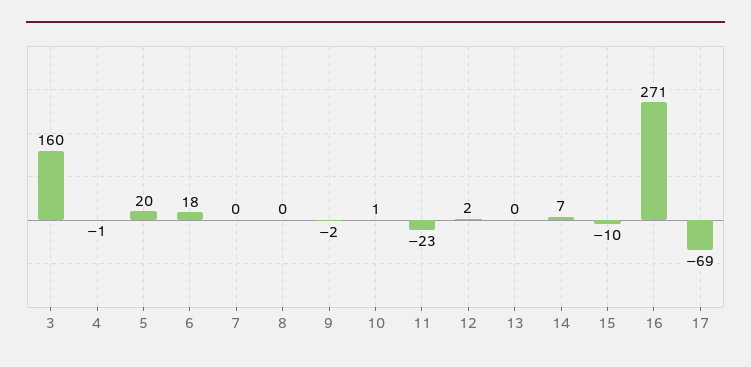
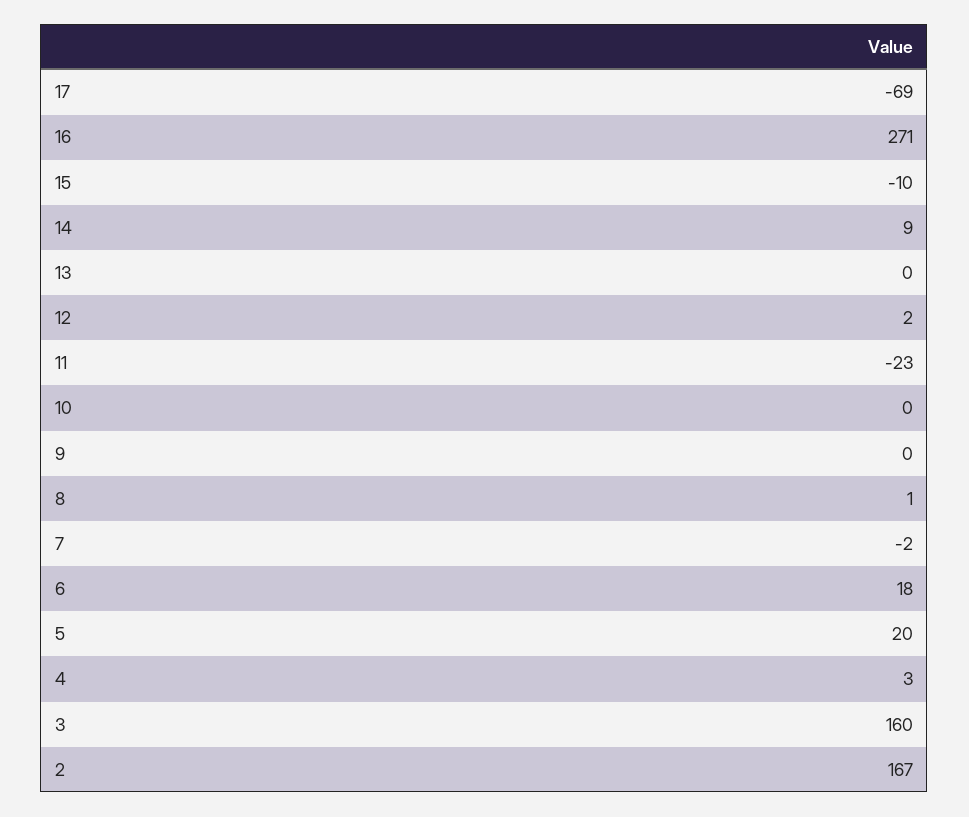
4: -1 -> 3
7: 0 -> -2
8: 0 -> 1
9: -2 -> 0
10: 1 -> 0
14: 7 -> 9
2: none -> 167

